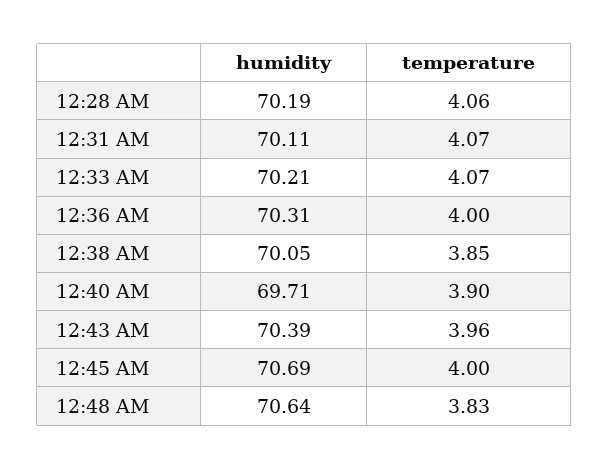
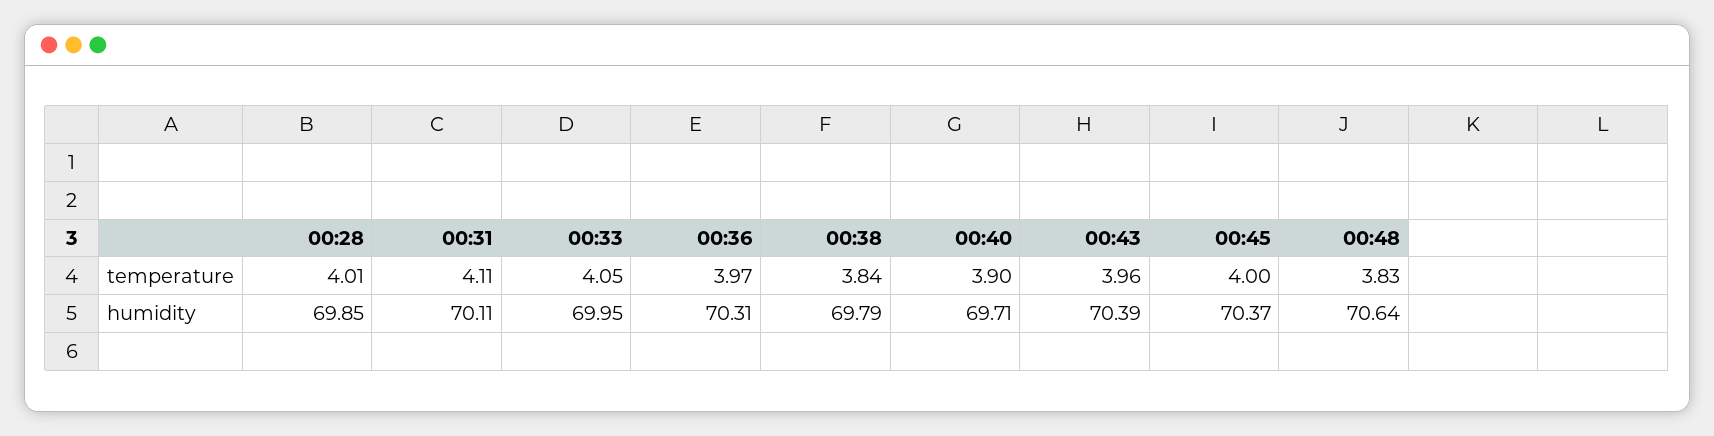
humidity, 12:28 AM: 70.19 -> 69.85
temperature, 12:28 AM: 4.06 -> 4.01
temperature, 12:31 AM: 4.07 -> 4.11
humidity, 12:33 AM: 70.21 -> 69.95
temperature, 12:33 AM: 4.07 -> 4.05
temperature, 12:36 AM: 4 -> 3.97
humidity, 12:38 AM: 70.05 -> 69.79
temperature, 12:38 AM: 3.85 -> 3.84
humidity, 12:45 AM: 70.69 -> 70.37

